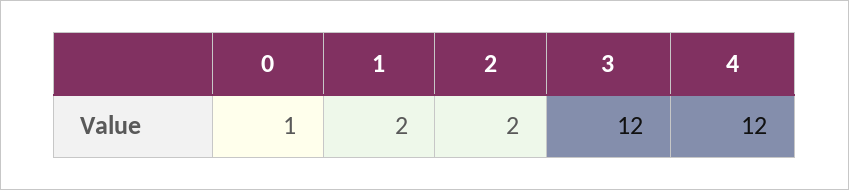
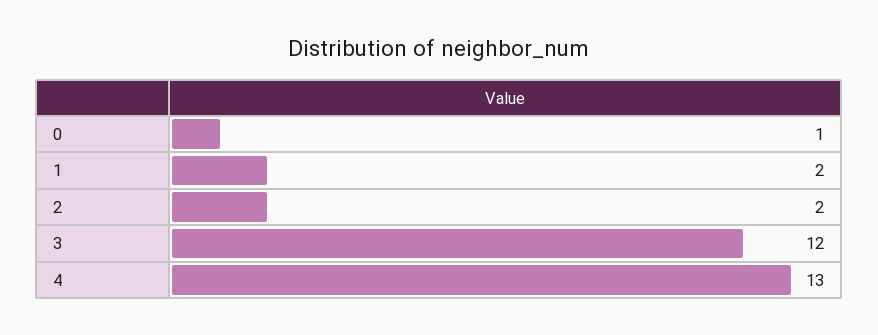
4: 12 -> 13

